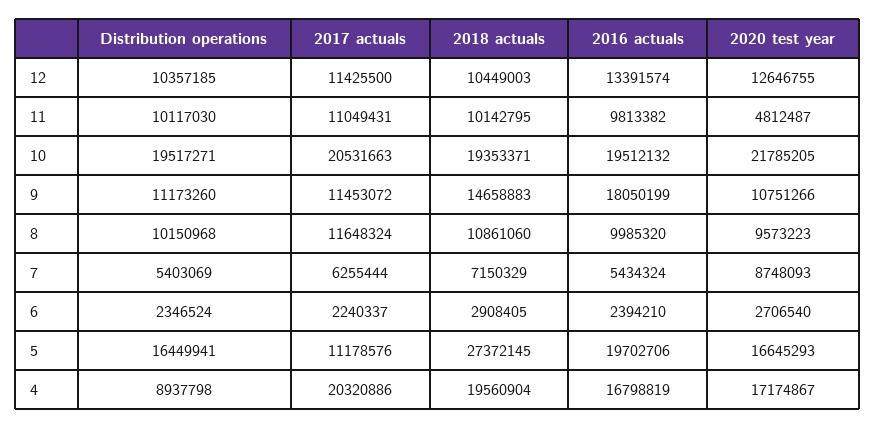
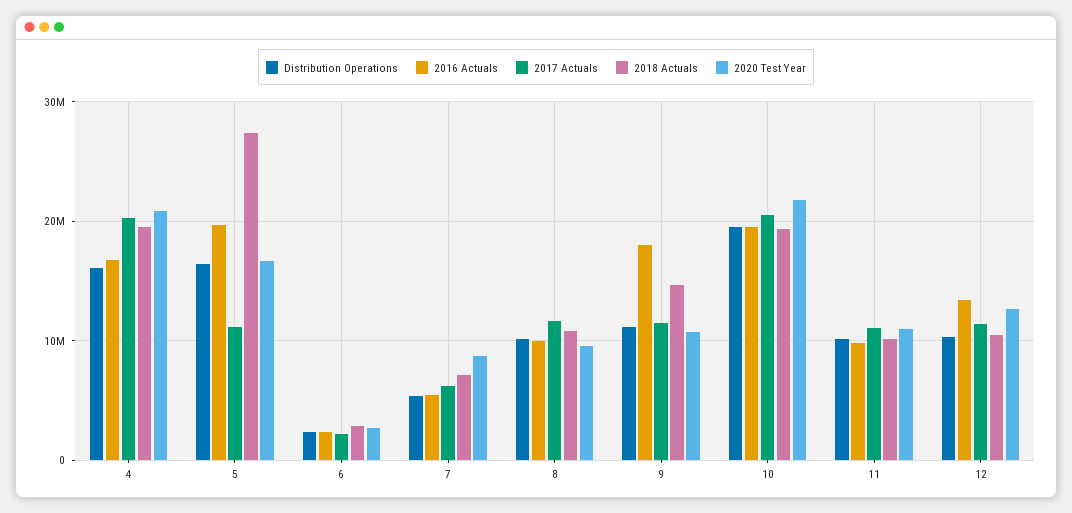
2020 test year, 11: 4812487 -> 11000000
Distribution operations, 4: 8937798 -> 16000000
2020 test year, 4: 17174867 -> 21000000

